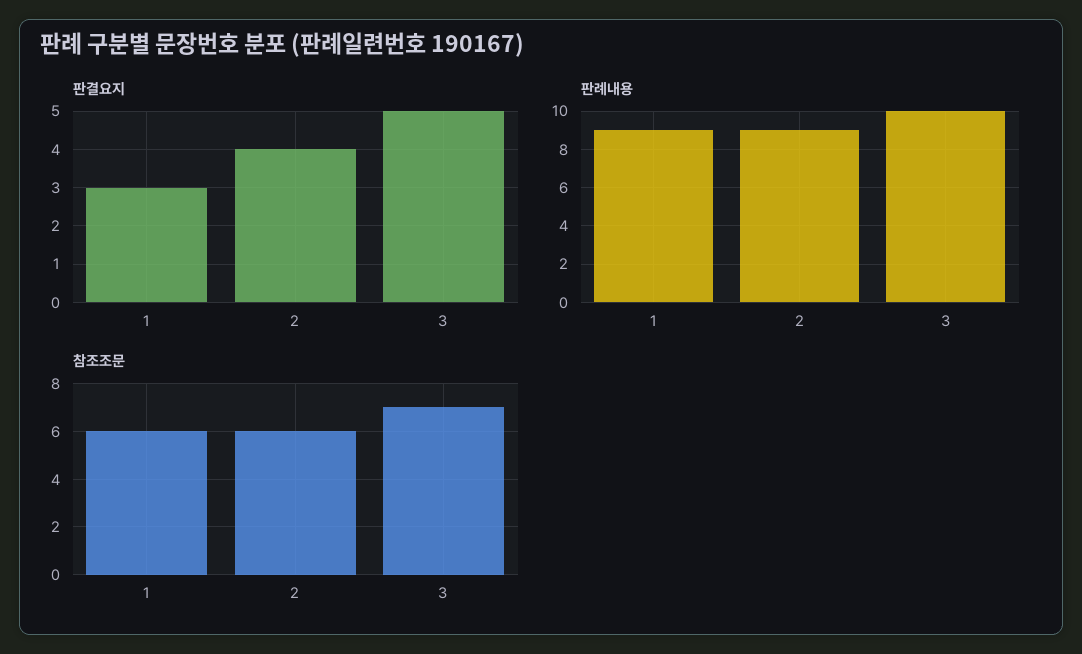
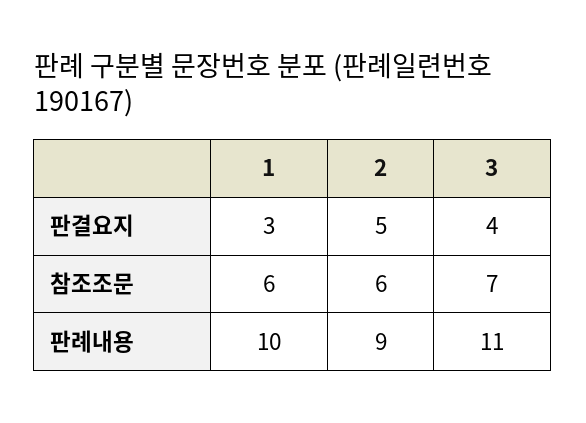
판결요지, 2: 4 -> 5
판결요지, 3: 5 -> 4
판례내용, 1: 9 -> 10
판례내용, 3: 10 -> 11

